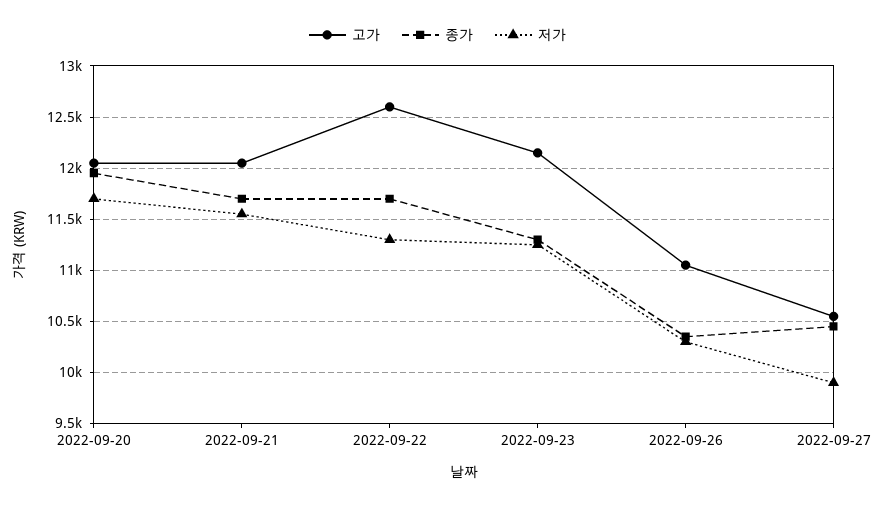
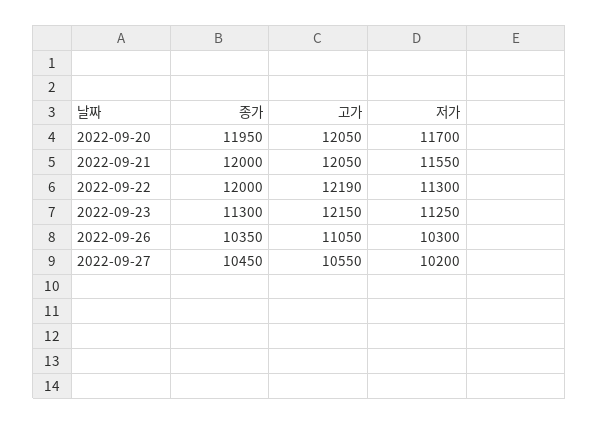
종가, 2022-09-21: 11700 -> 12000
고가, 2022-09-22: 12600 -> 12190
종가, 2022-09-22: 11700 -> 12000
저가, 2022-09-27: 9900 -> 10200

